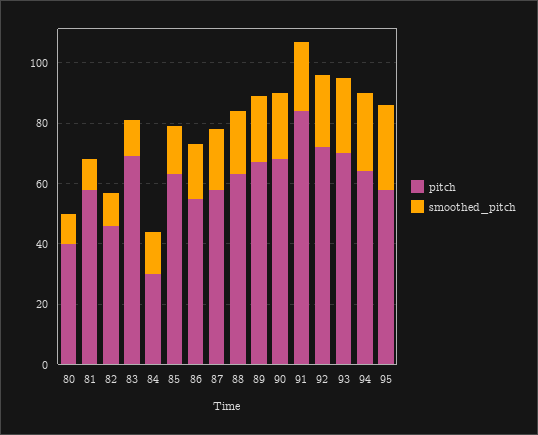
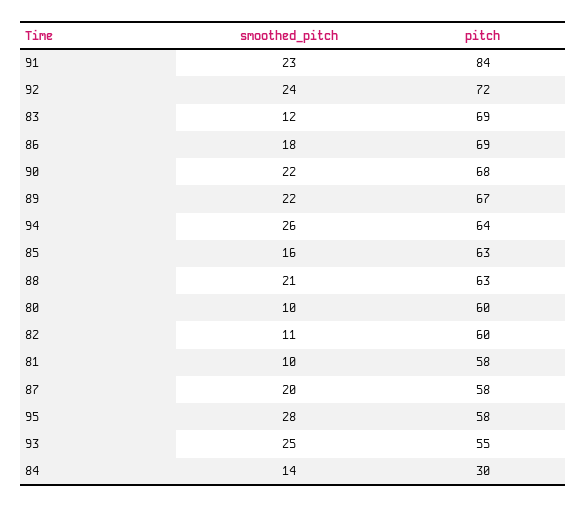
pitch, 80: 40 -> 60
pitch, 82: 45 -> 60
pitch, 86: 55 -> 69
pitch, 93: 70 -> 55

